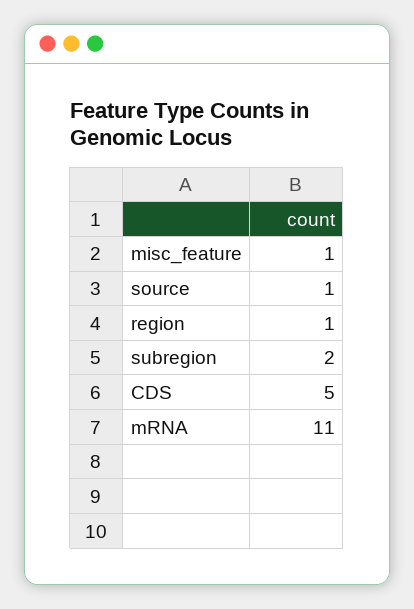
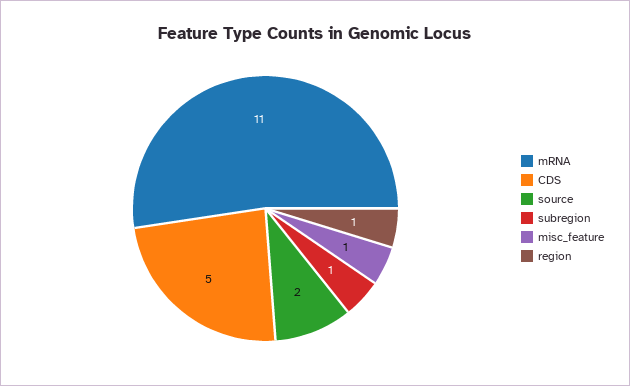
source: 1 -> 2
subregion: 2 -> 1

